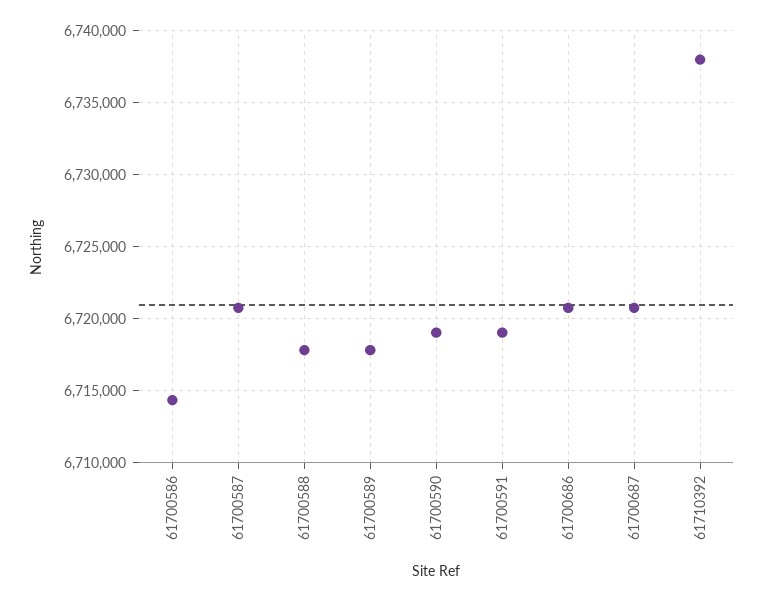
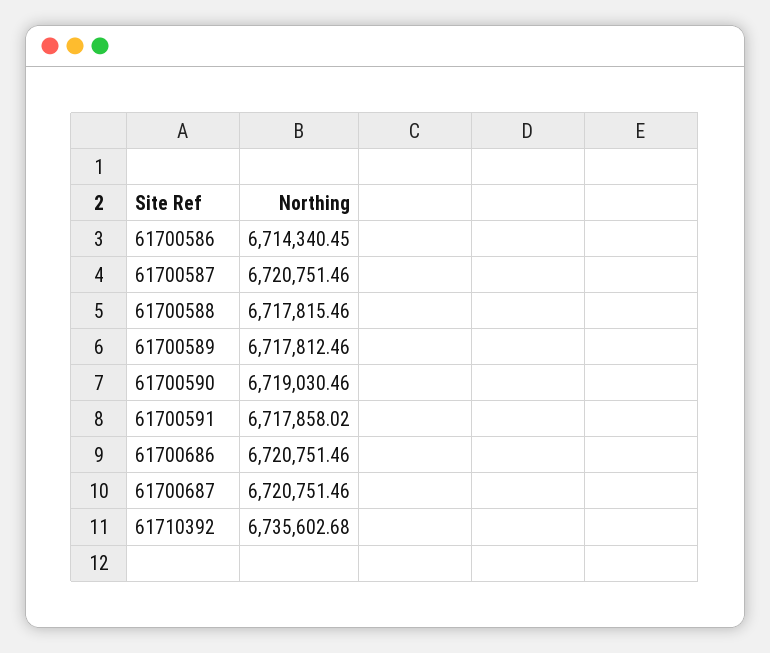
61700591: 6719000 -> 6717858.02
61710392: 6738000 -> 6735602.68

